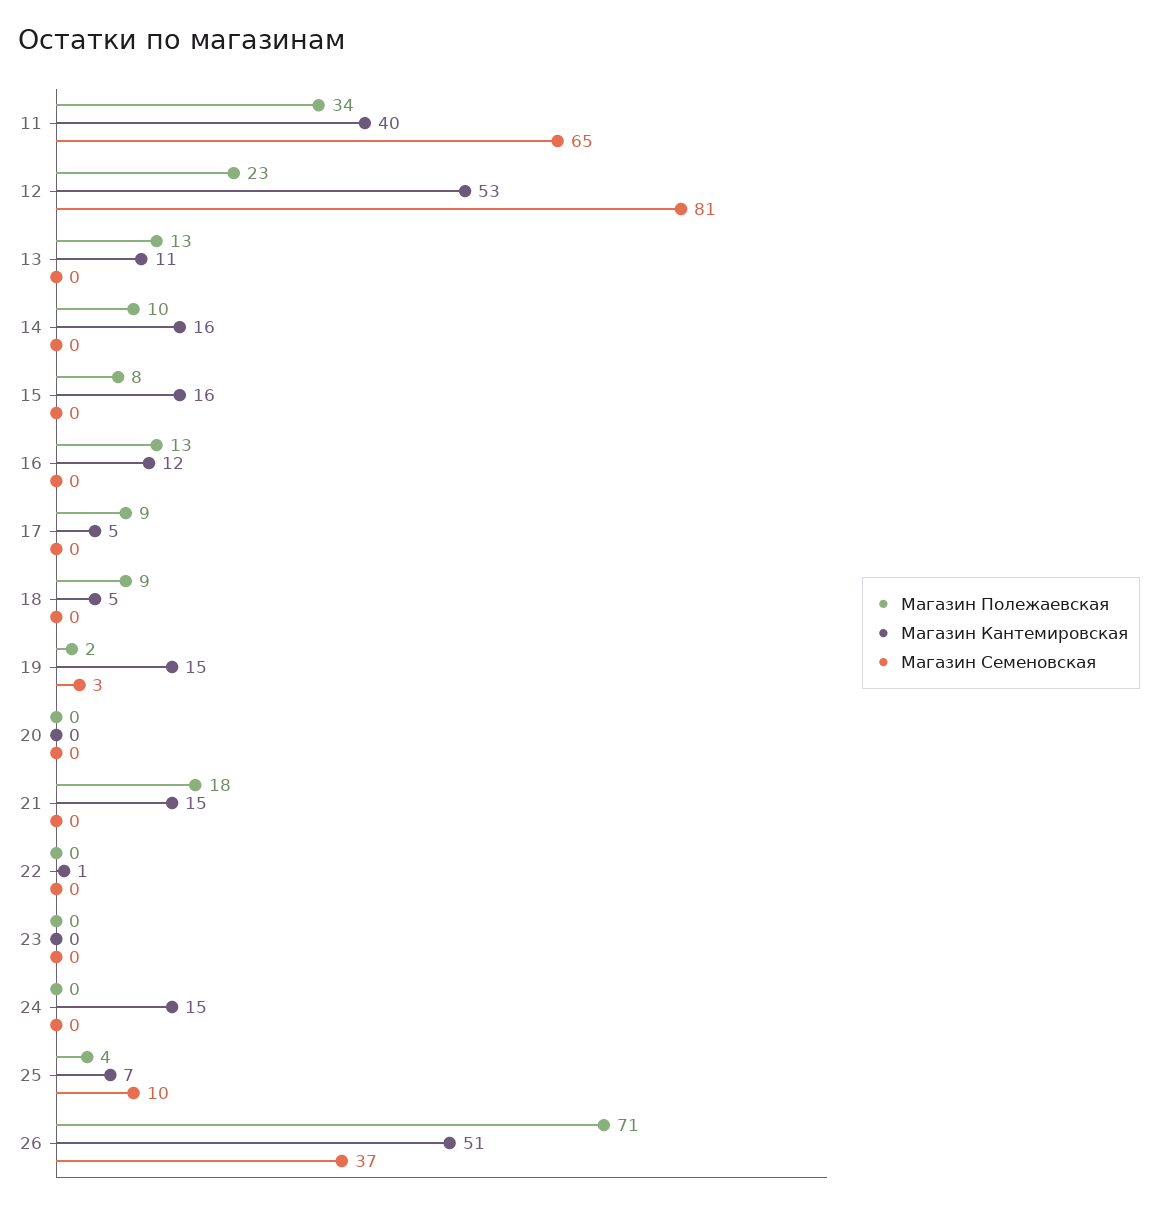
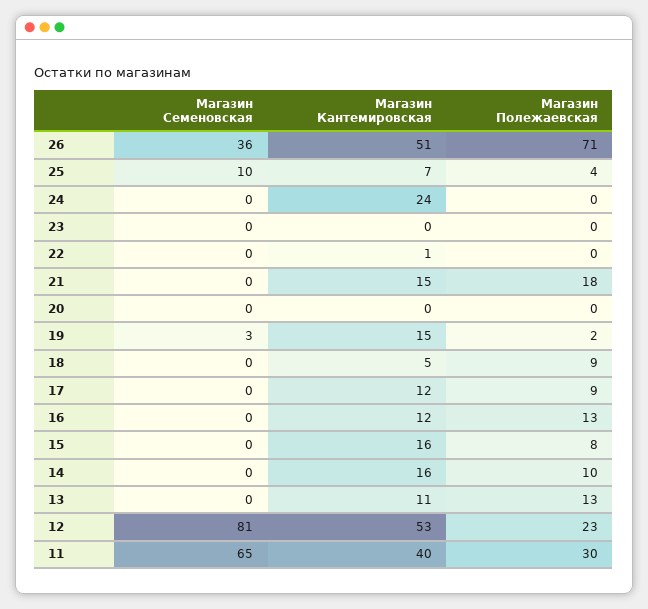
Магазин Полежаевская, 11: 34 -> 30
Магазин Кантемировская, 17: 5 -> 12
Магазин Кантемировская, 24: 15 -> 24
Магазин Семеновская, 26: 37 -> 36

